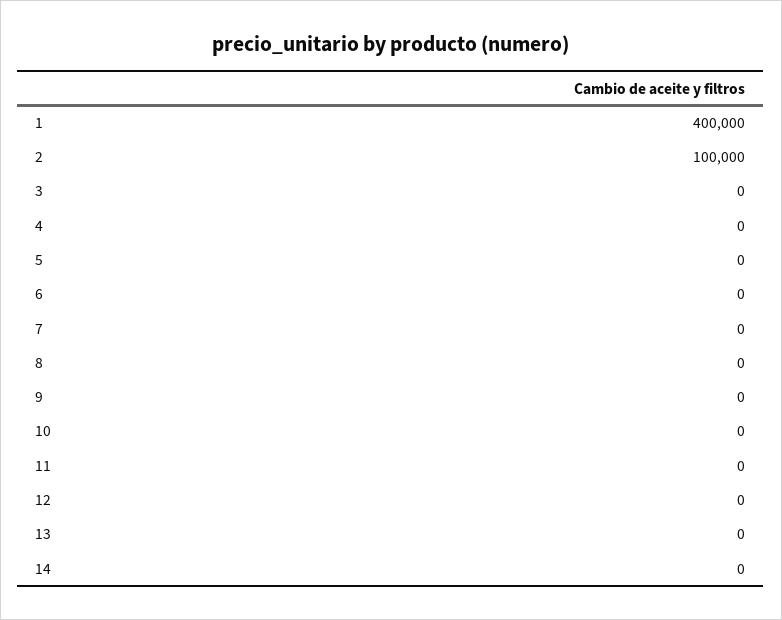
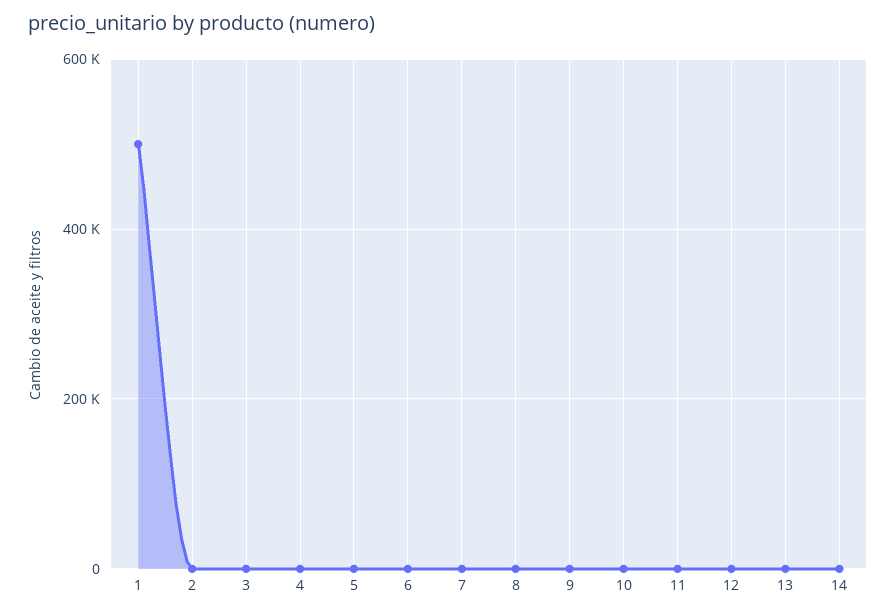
1: 400000 -> 500000
2: 100000 -> 0

